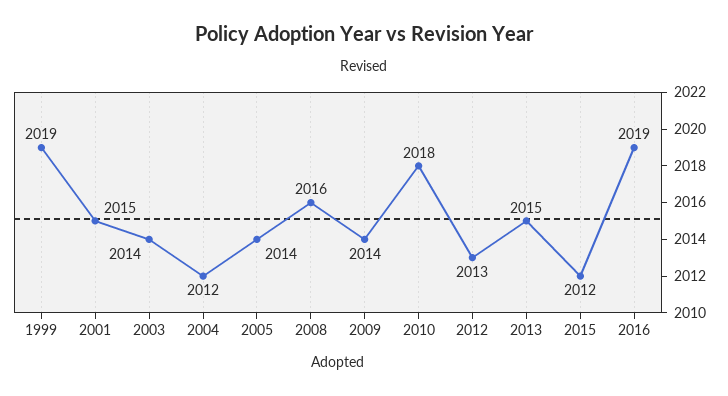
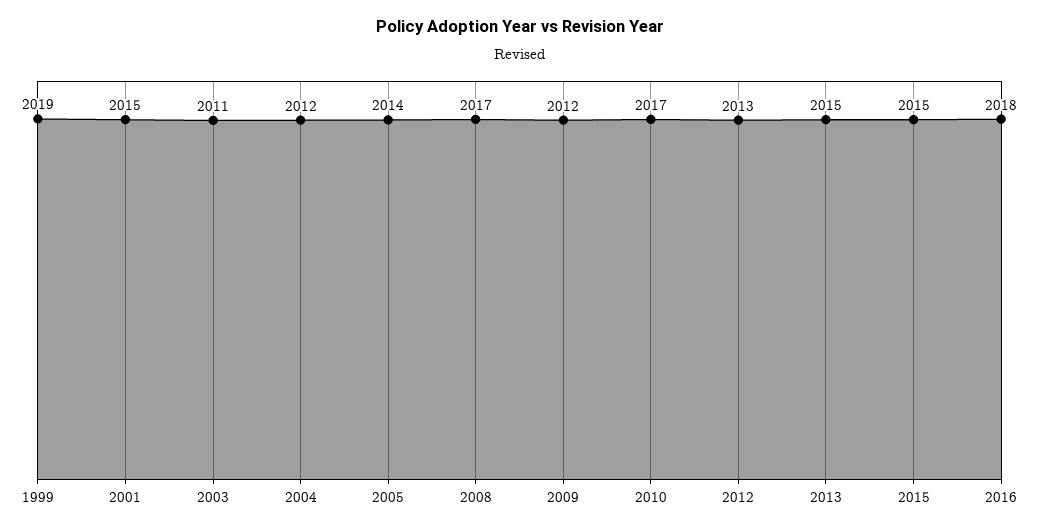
2003: 2014 -> 2011
2008: 2016 -> 2017
2009: 2014 -> 2012
2010: 2018 -> 2017
2015: 2012 -> 2015
2016: 2019 -> 2018

